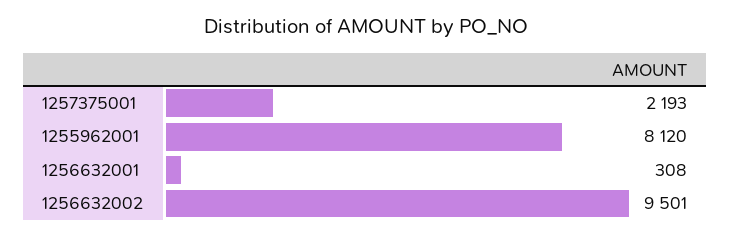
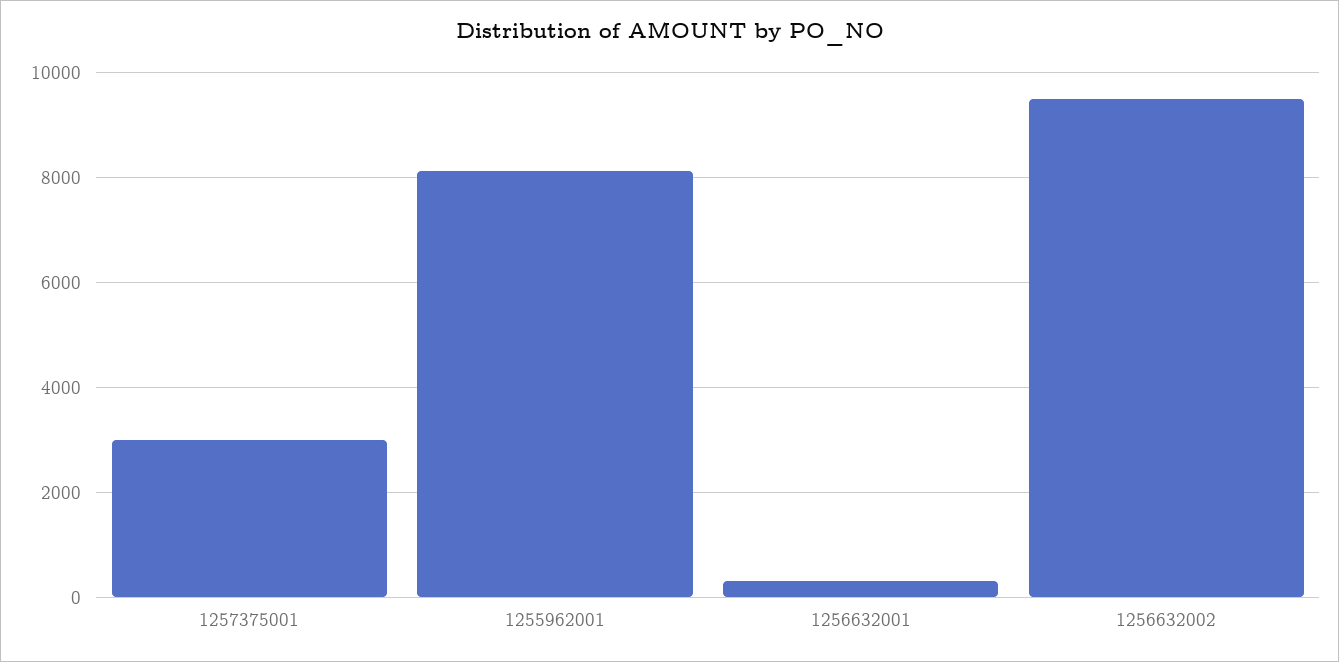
1257375001: 2193 -> 3000

